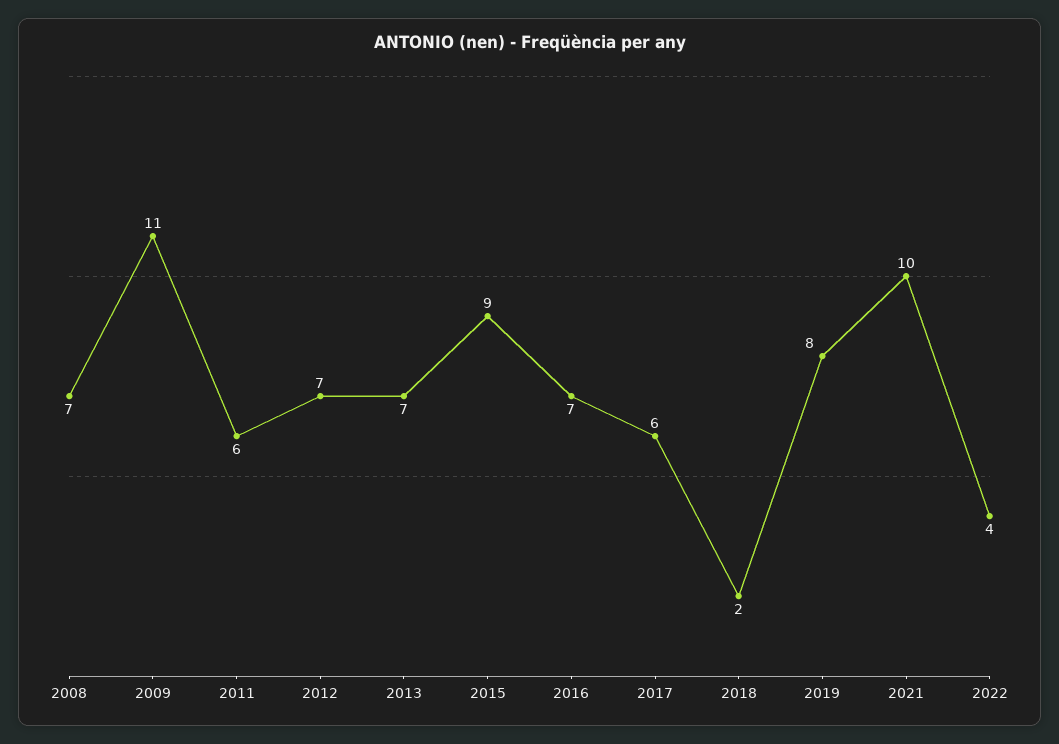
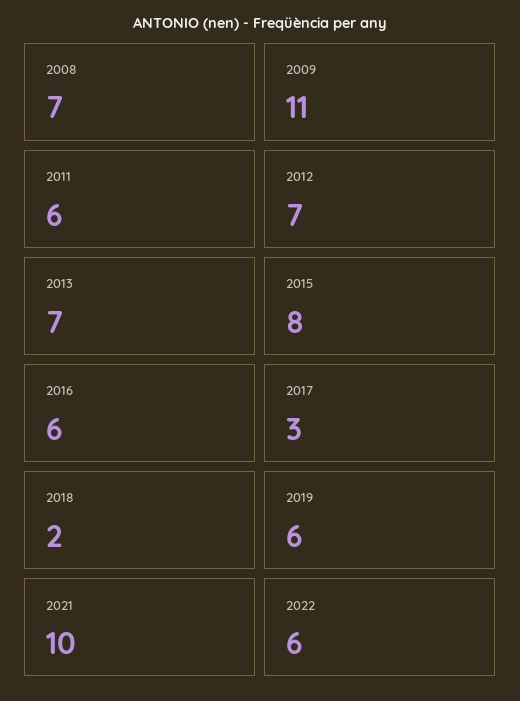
2015: 9 -> 8
2016: 7 -> 6
2017: 6 -> 3
2019: 8 -> 6
2022: 4 -> 6

